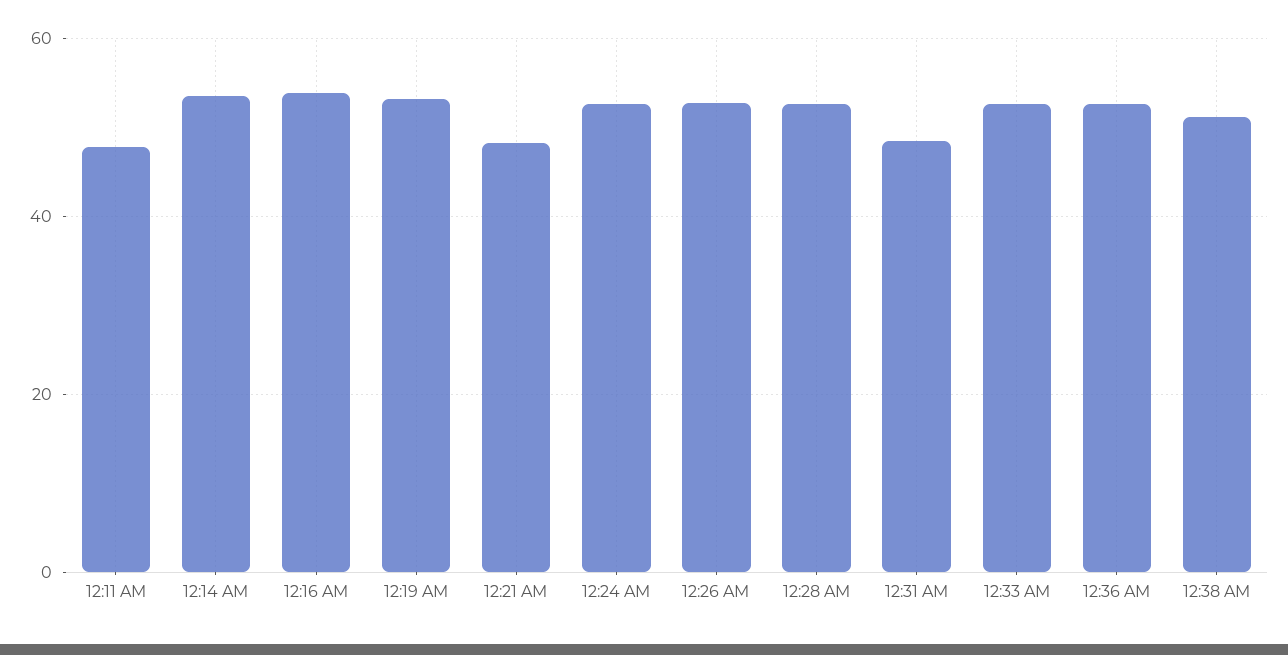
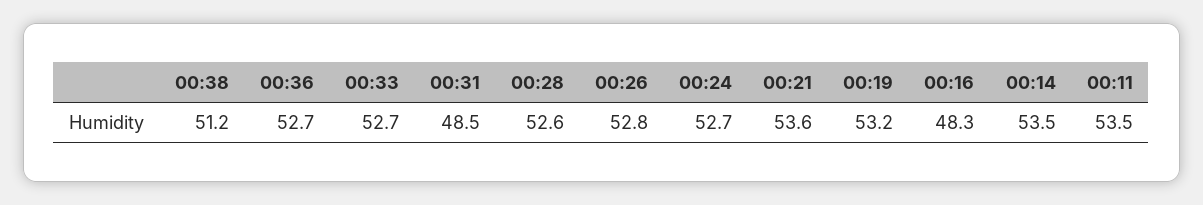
12:11 AM: 48 -> 53.5
12:16 AM: 54 -> 48.3
12:21 AM: 48 -> 53.6

